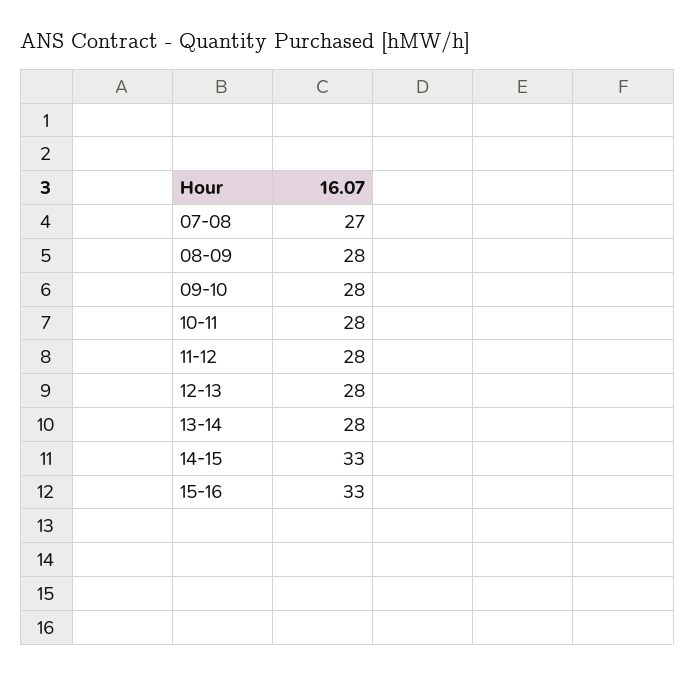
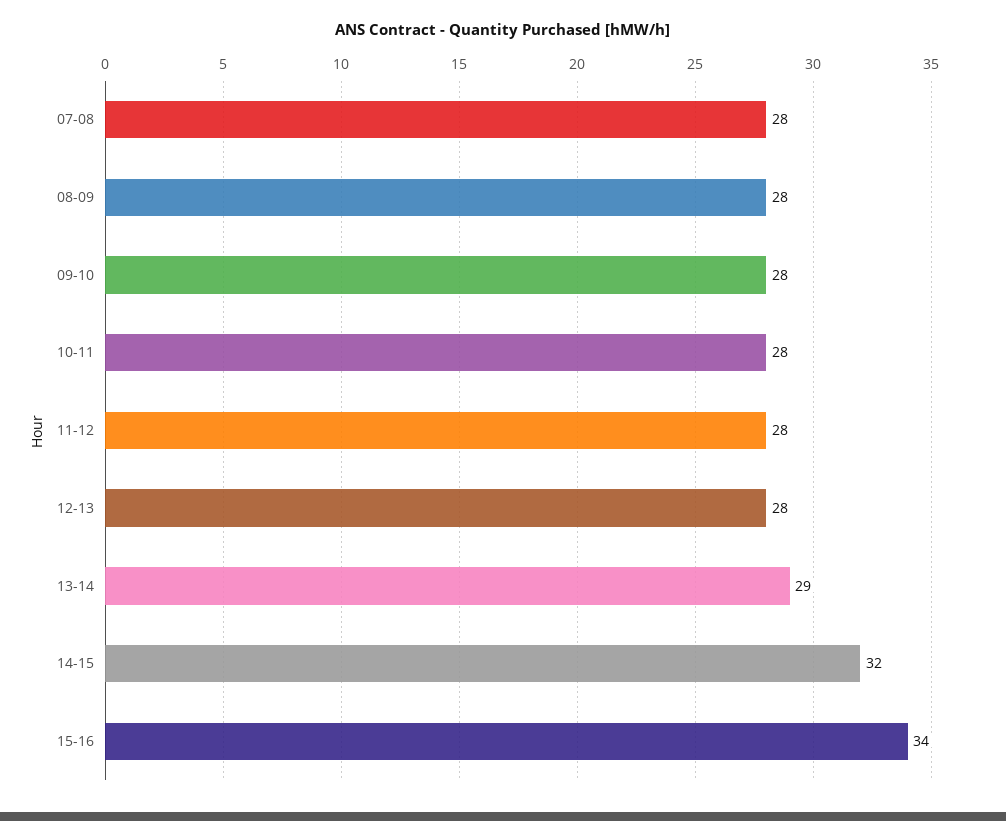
07-08: 27 -> 28
13-14: 28 -> 29
14-15: 33 -> 32
15-16: 33 -> 34

